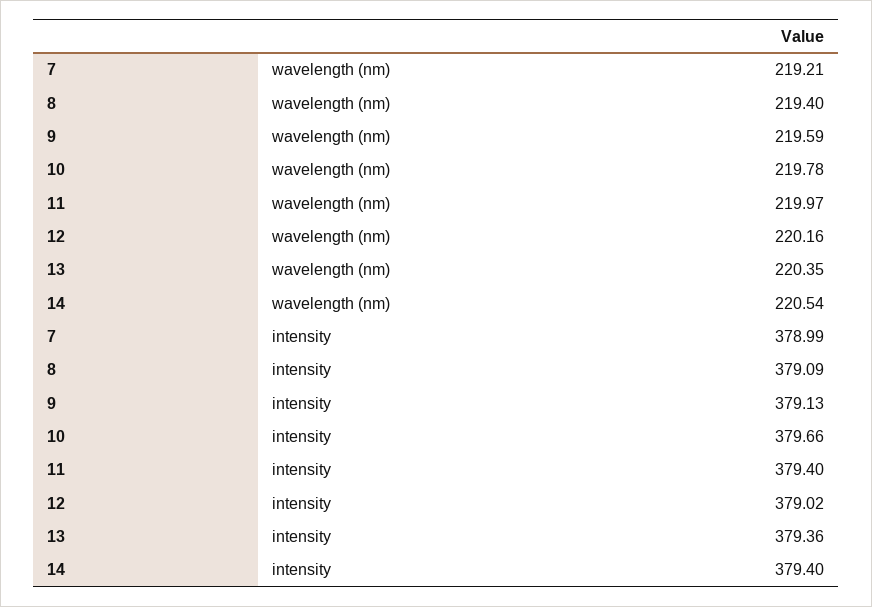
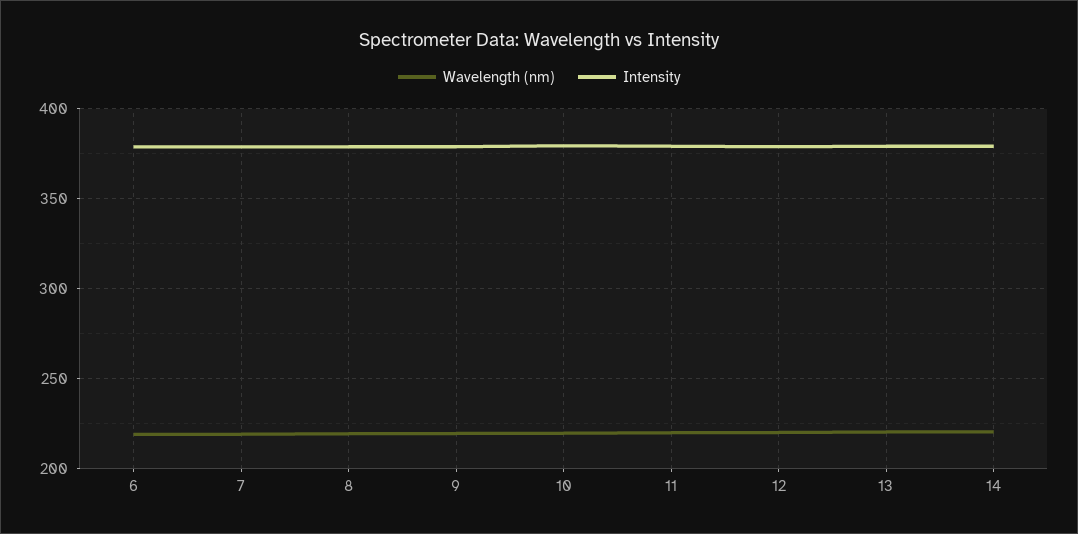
wavelength (nm), 6: none -> 220
intensity, 6: none -> 380

